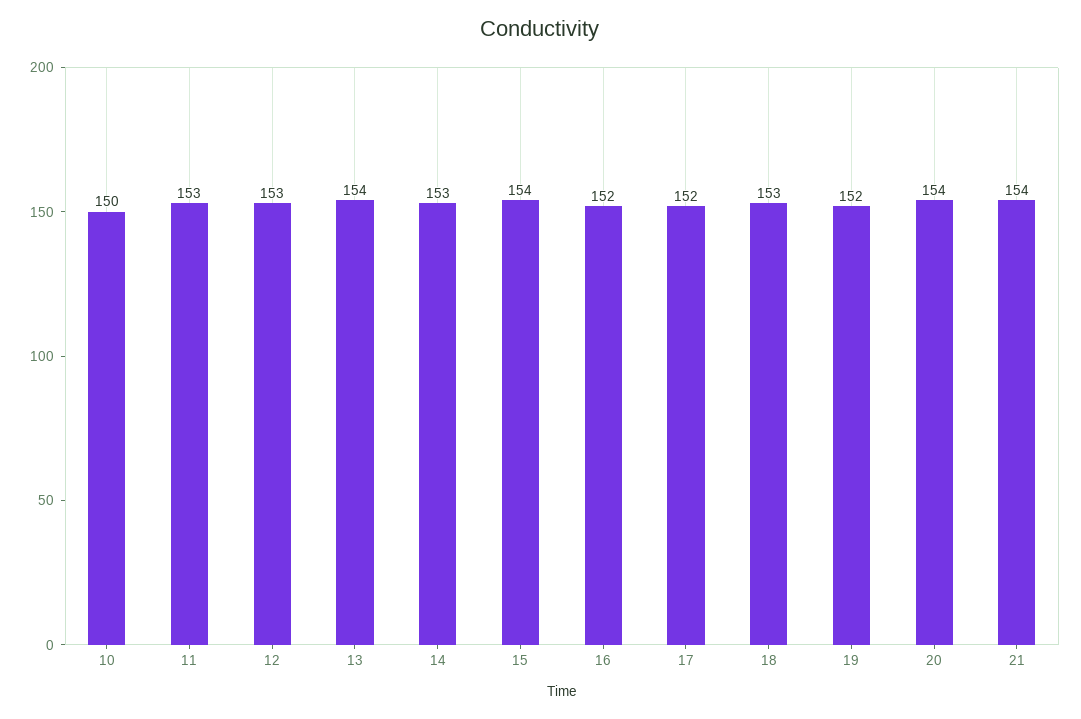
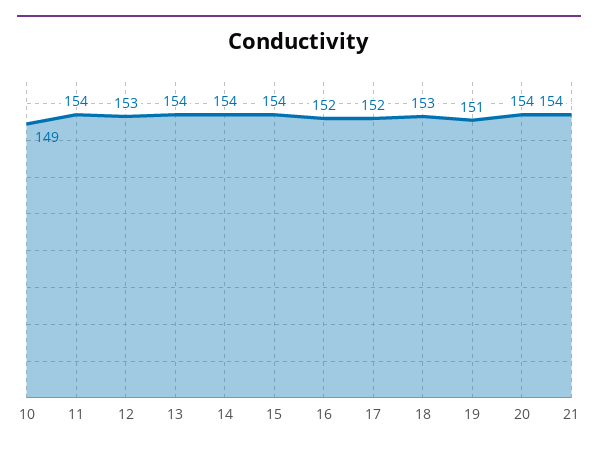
10: 150 -> 149
11: 153 -> 154
14: 153 -> 154
19: 152 -> 151

